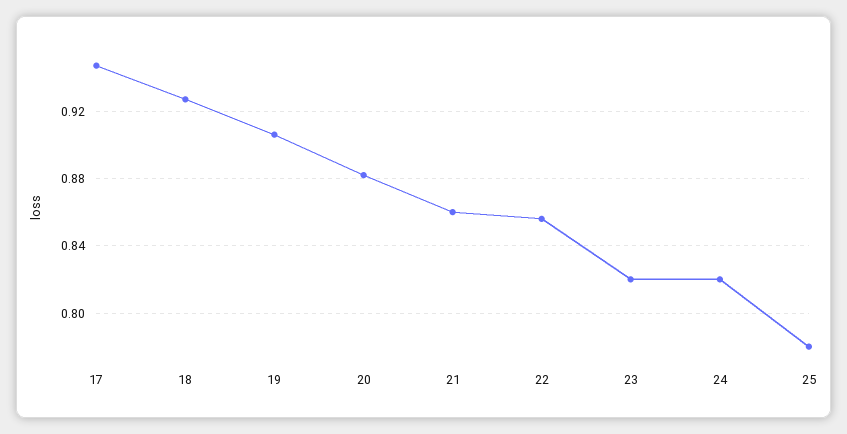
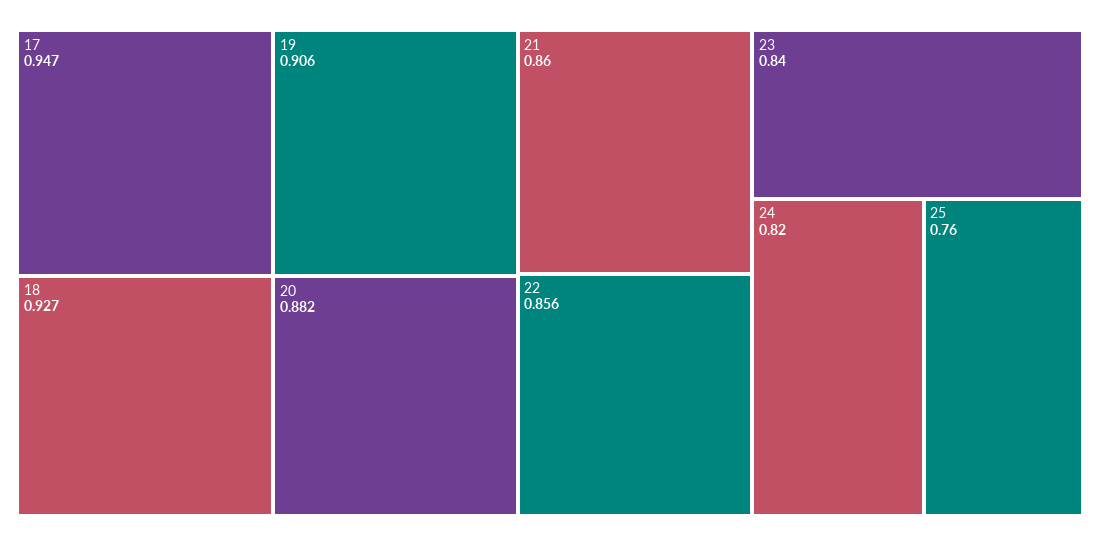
23: 0.82 -> 0.84
25: 0.78 -> 0.76

